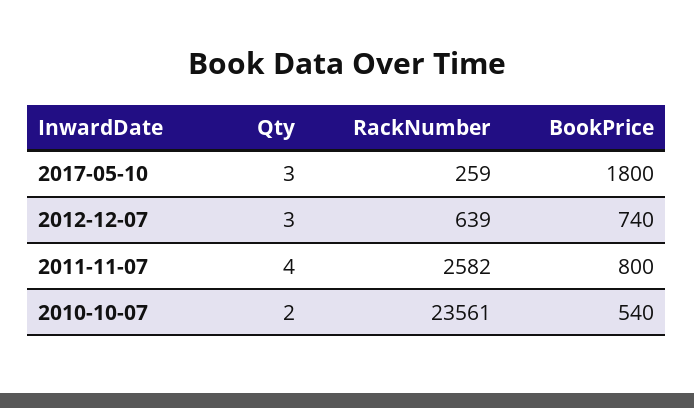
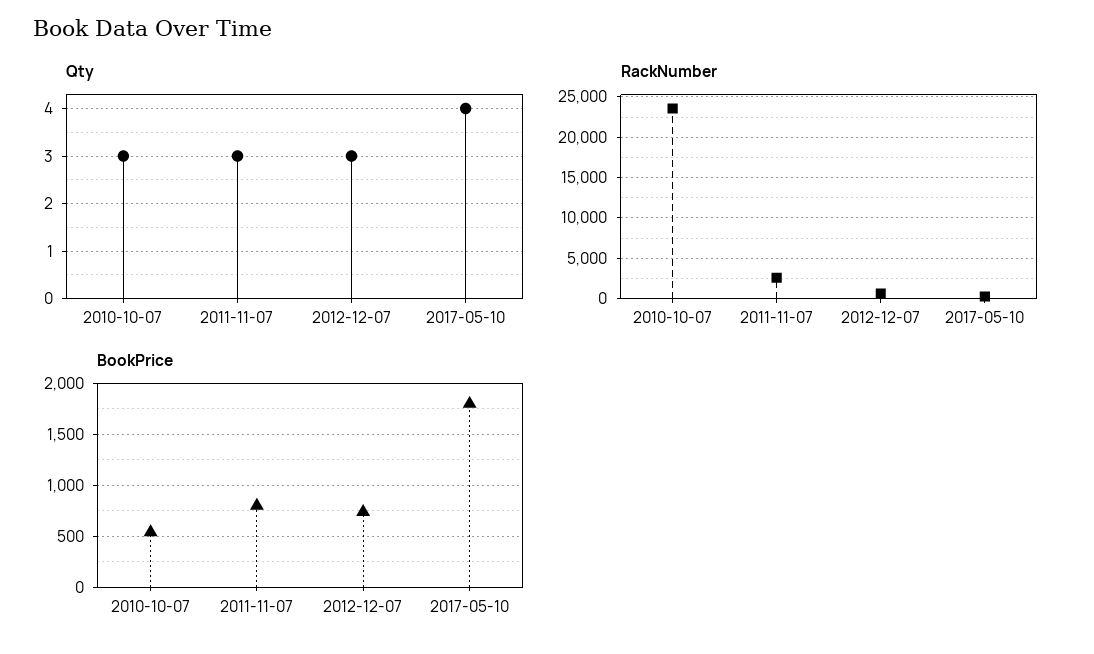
Qty, 2017-05-10: 3 -> 4
Qty, 2011-11-07: 4 -> 3
Qty, 2010-10-07: 2 -> 3

